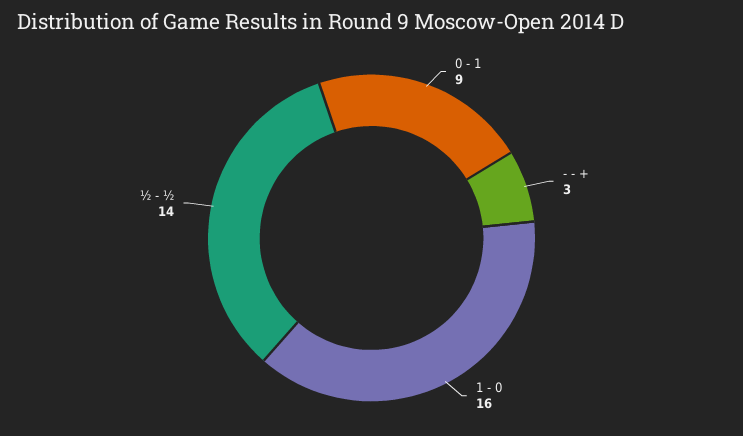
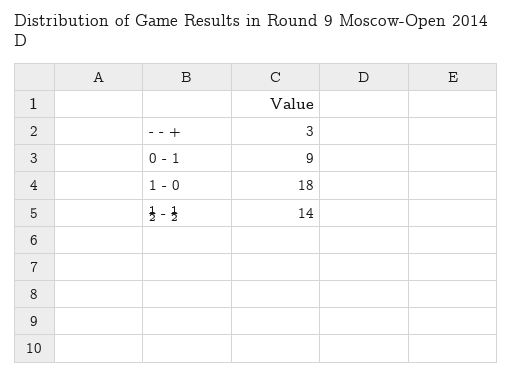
1 - 0: 16 -> 18

